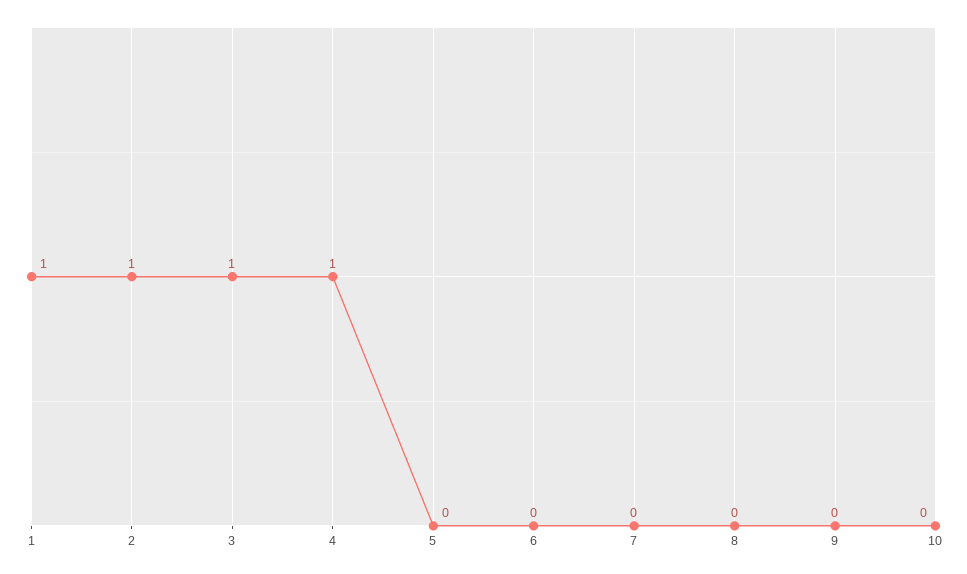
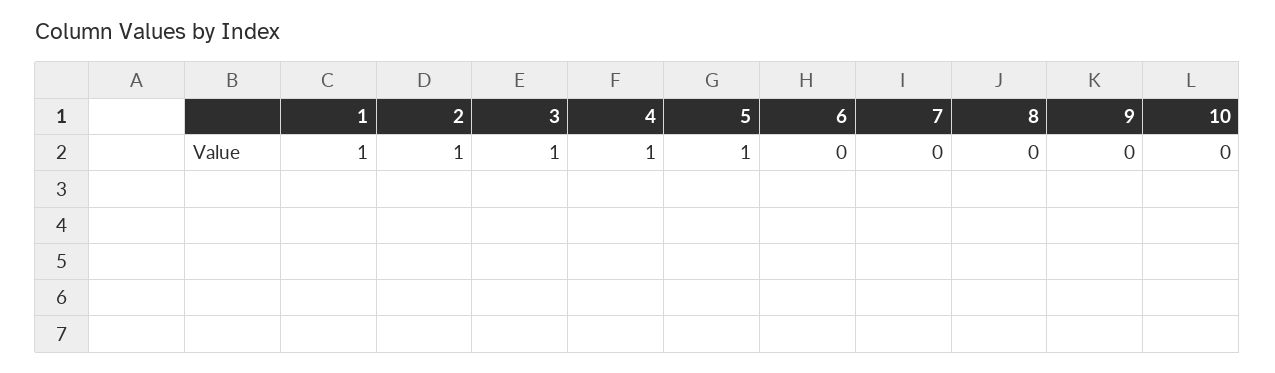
5: 0 -> 1

